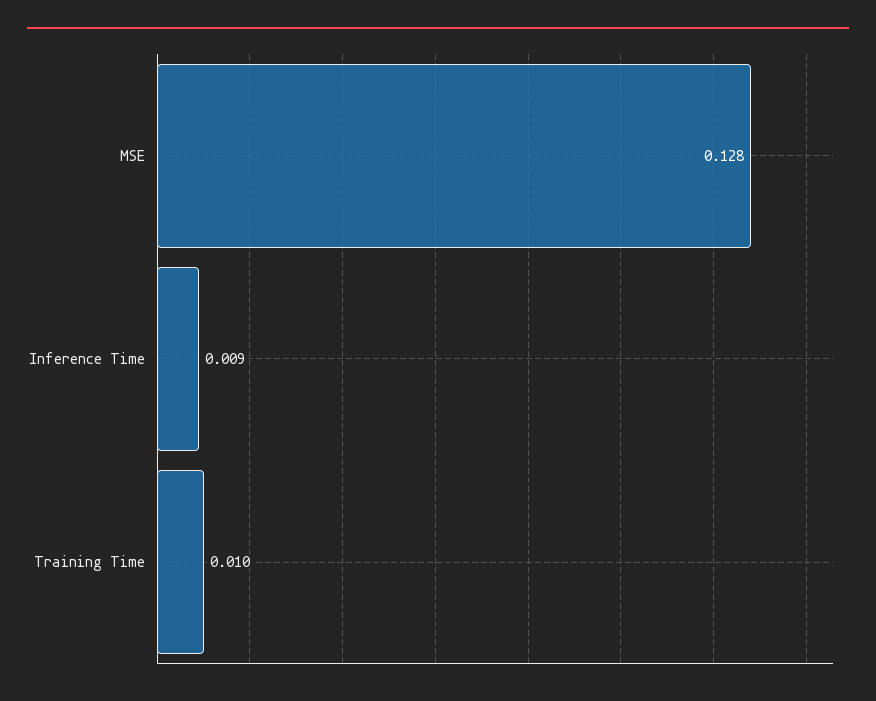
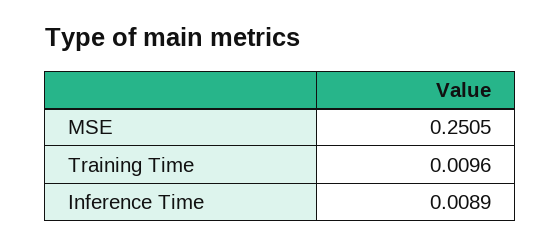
MSE: 0.128 -> 0.2505

